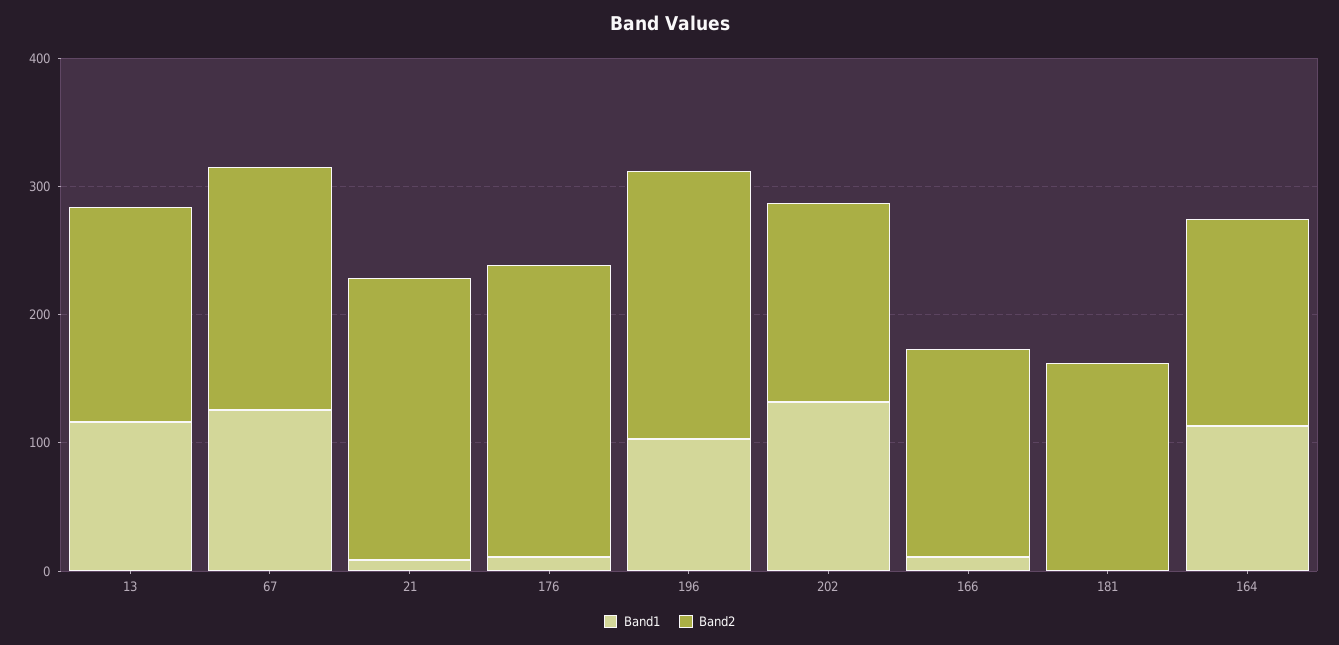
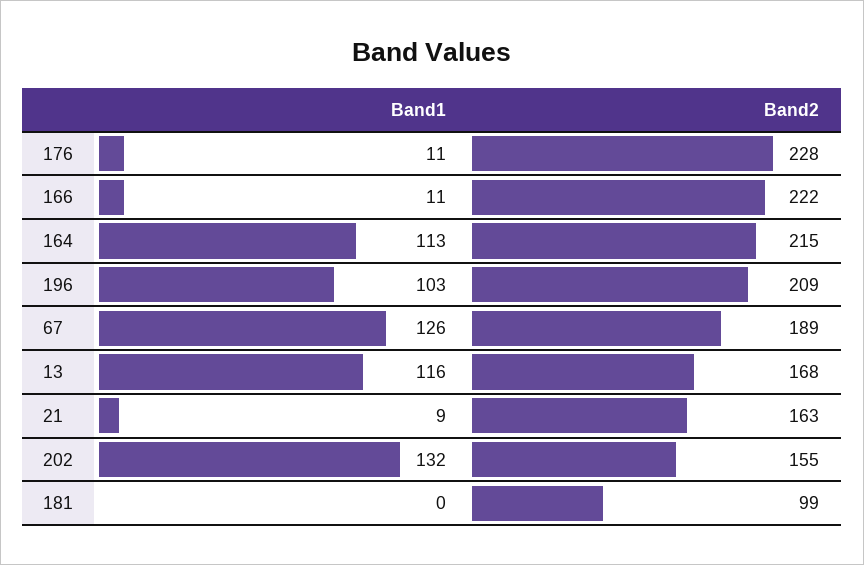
Band2, 21: 220 -> 163
Band2, 166: 160 -> 222
Band2, 181: 160 -> 99
Band2, 164: 160 -> 215

